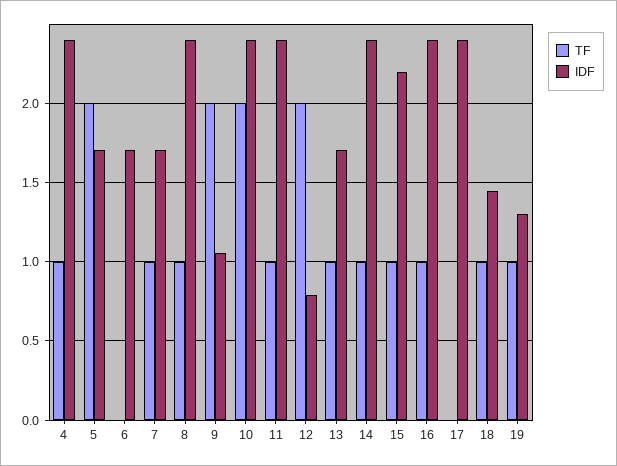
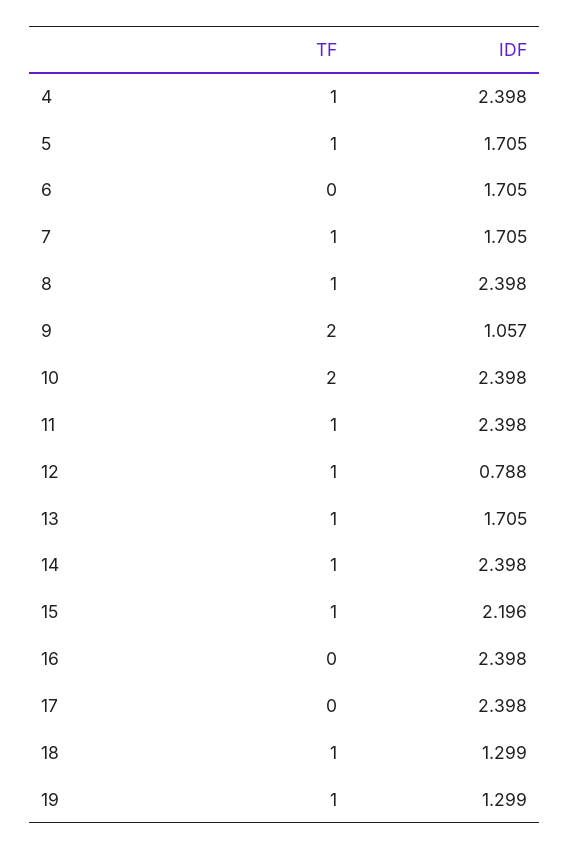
TF, 5: 2 -> 1
TF, 12: 2 -> 1
TF, 16: 1 -> 0
IDF, 18: 1.45 -> 1.299

